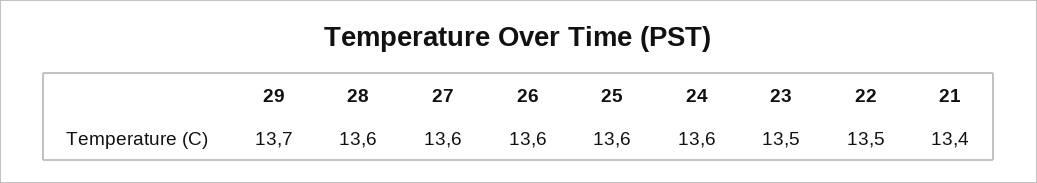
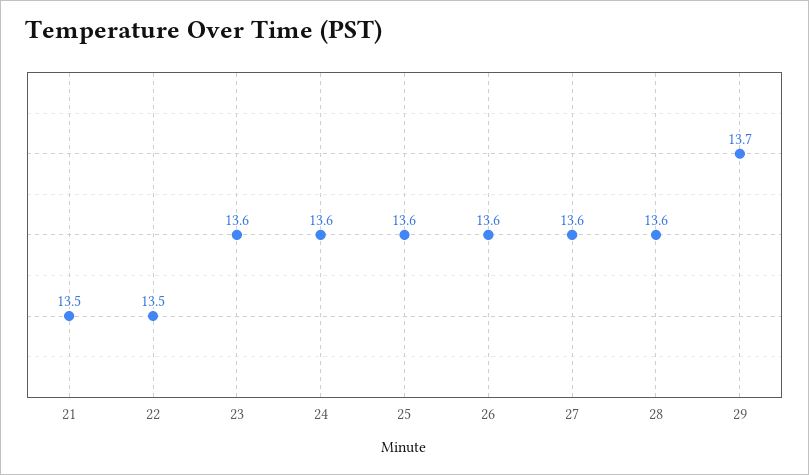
23: 13.5 -> 13.6
21: 13.4 -> 13.5

